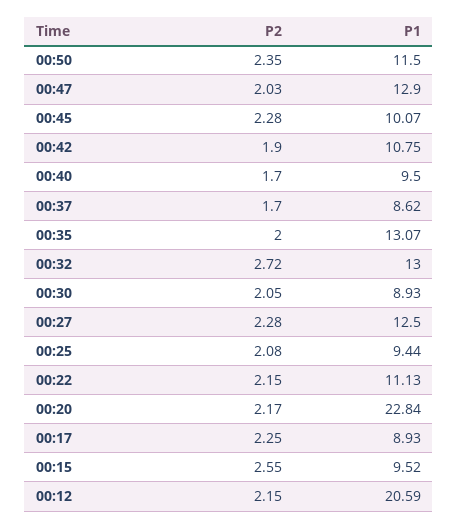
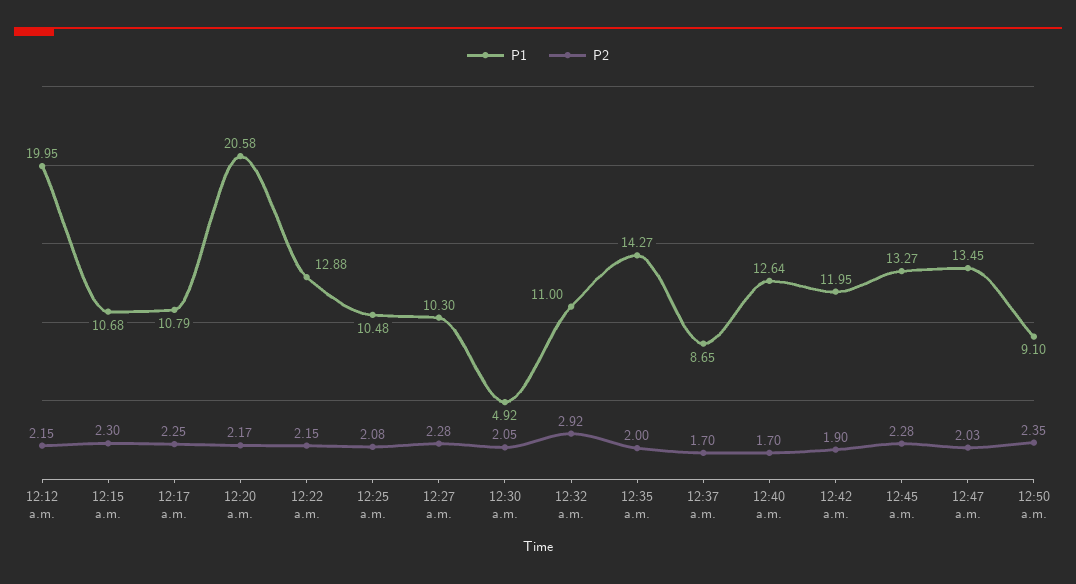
P1, 00:50: 11.5 -> 9.1
P1, 00:47: 12.9 -> 13.45
P1, 00:45: 10.07 -> 13.27
P1, 00:42: 10.75 -> 11.95
P1, 00:40: 9.5 -> 12.64
P1, 00:37: 8.62 -> 8.65
P1, 00:35: 13.07 -> 14.27
P2, 00:32: 2.72 -> 2.92
P1, 00:32: 13 -> 11
P1, 00:30: 8.93 -> 4.92
P1, 00:27: 12.5 -> 10.3
P1, 00:25: 9.44 -> 10.48
P1, 00:22: 11.13 -> 12.88
P1, 00:20: 22.84 -> 20.58
P1, 00:17: 8.93 -> 10.79
P2, 00:15: 2.55 -> 2.3
P1, 00:15: 9.52 -> 10.68
P1, 00:12: 20.59 -> 19.95

